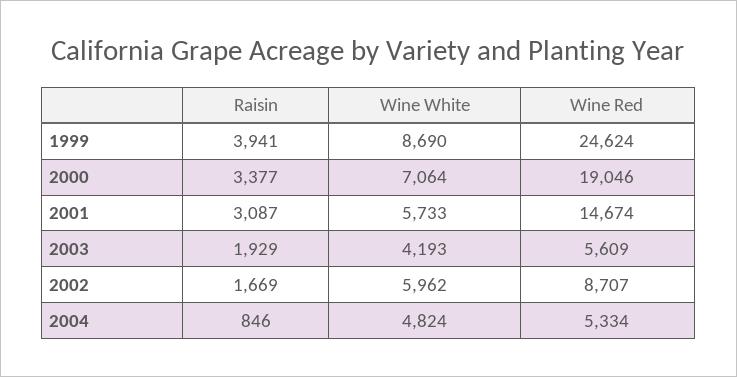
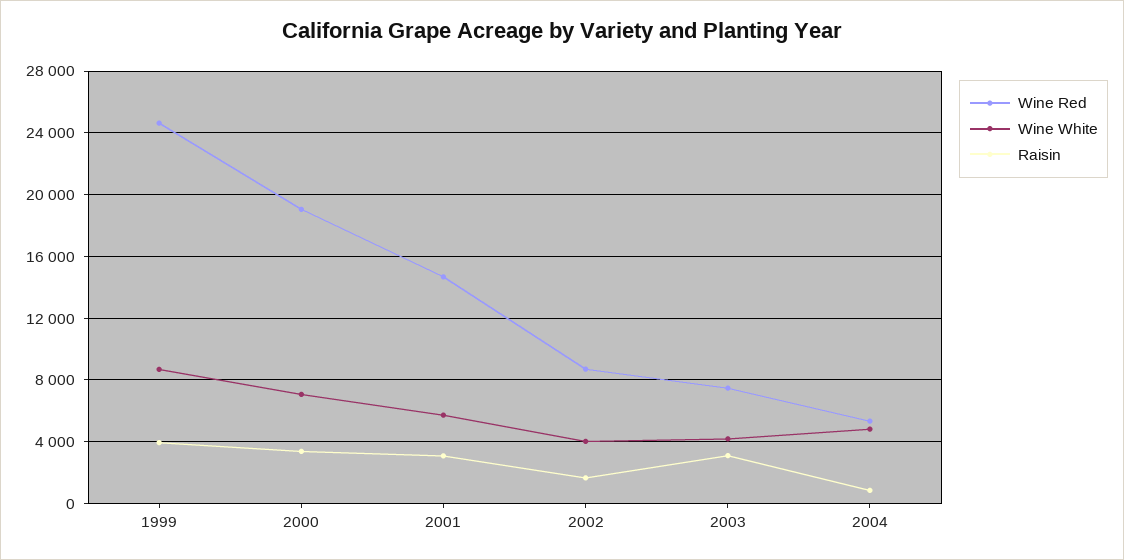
Raisin, 2003: 1929 -> 3000
Wine Red, 2003: 5609 -> 7500
Wine White, 2002: 5962 -> 4000

